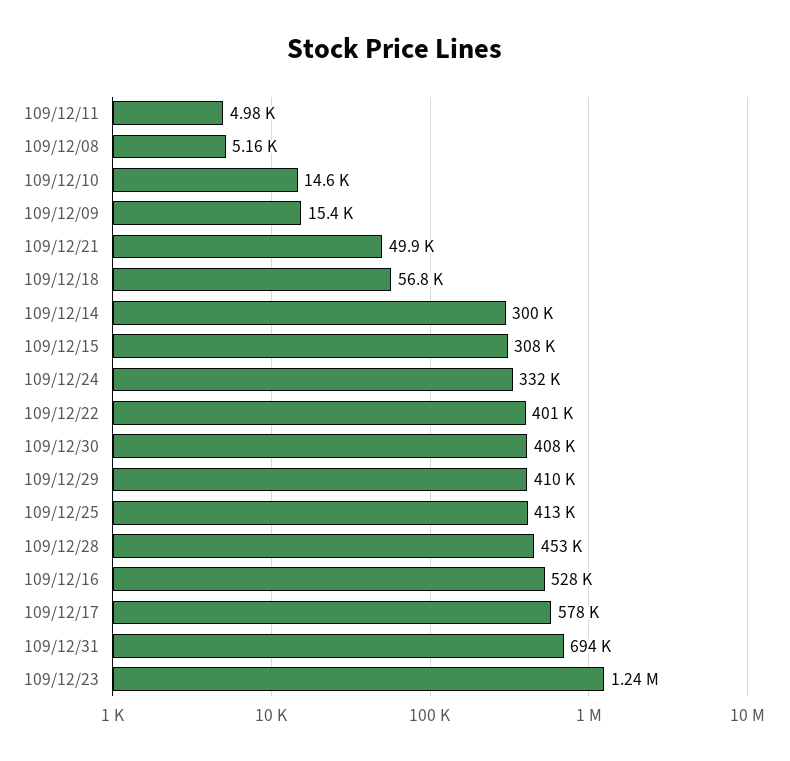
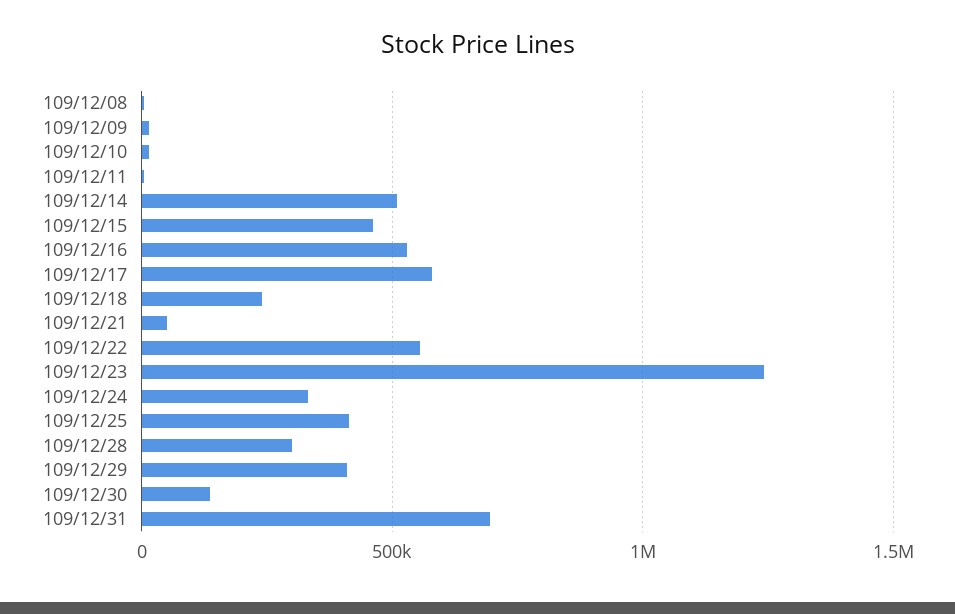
109/12/18: 56800 -> 250000
109/12/14: 300000 -> 500000
109/12/15: 308000 -> 450000
109/12/22: 401000 -> 550000
109/12/30: 408000 -> 150000
109/12/28: 453000 -> 300000

